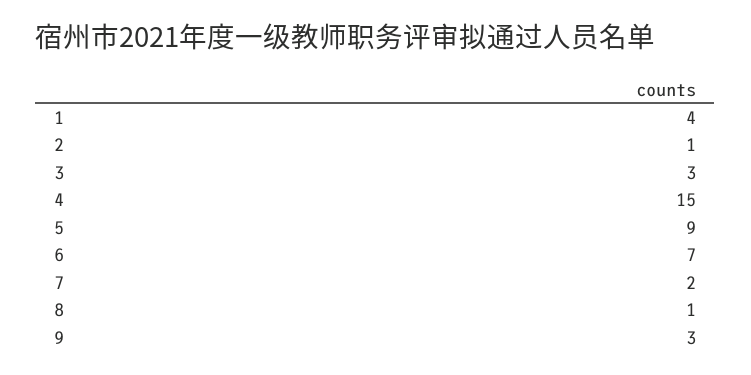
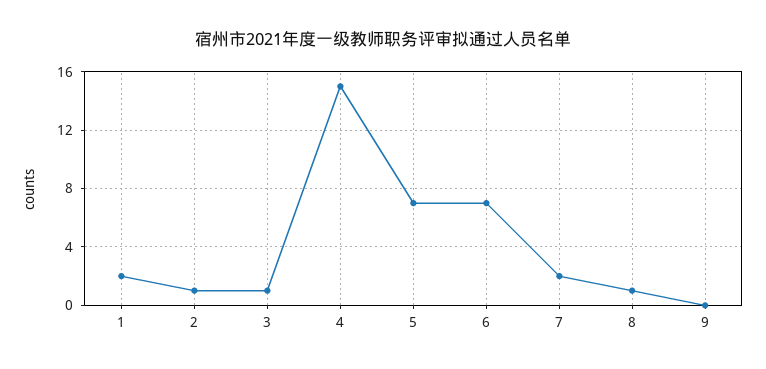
1: 4 -> 2
3: 3 -> 1
5: 9 -> 7
9: 3 -> 0

